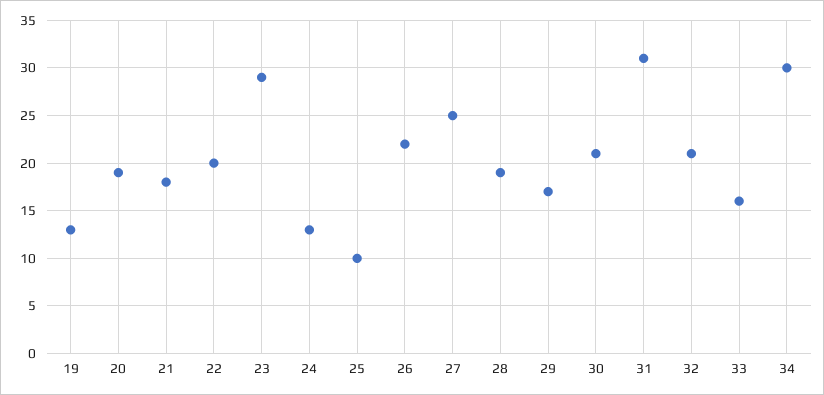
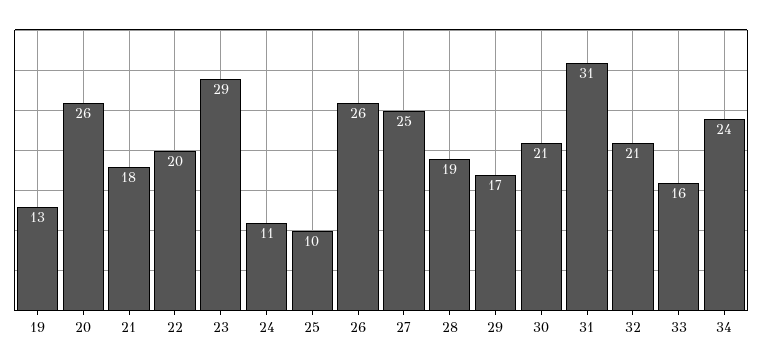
20: 19 -> 26
24: 13 -> 11
26: 22 -> 26
34: 30 -> 24

